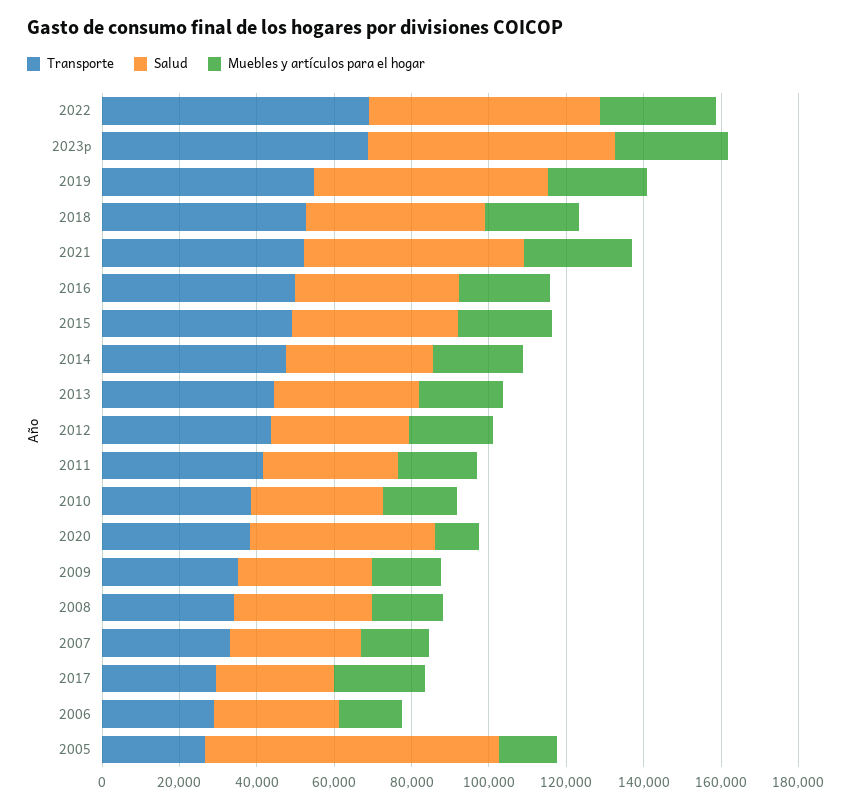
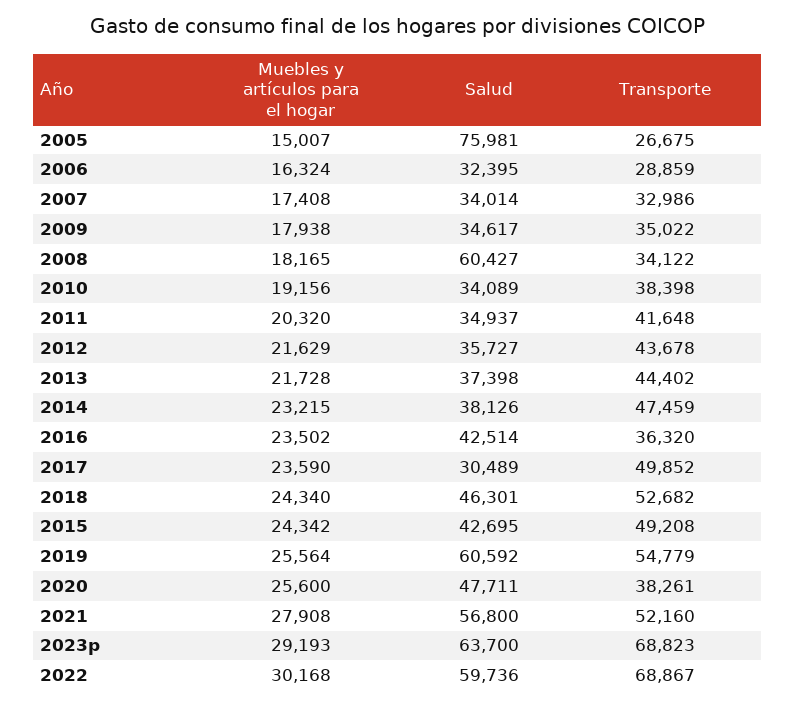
Transporte, 2016: 50000 -> 36320
Muebles y artículos para el hogar, 2020: 10000 -> 25600
Salud, 2008: 35000 -> 60427
Transporte, 2017: 30000 -> 49852

